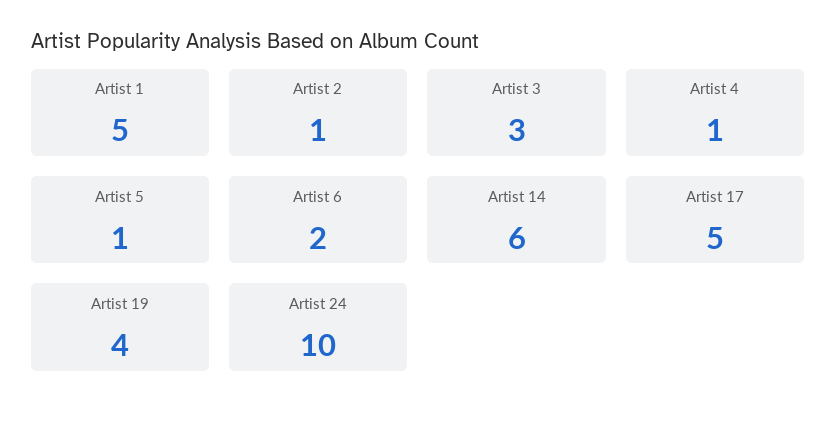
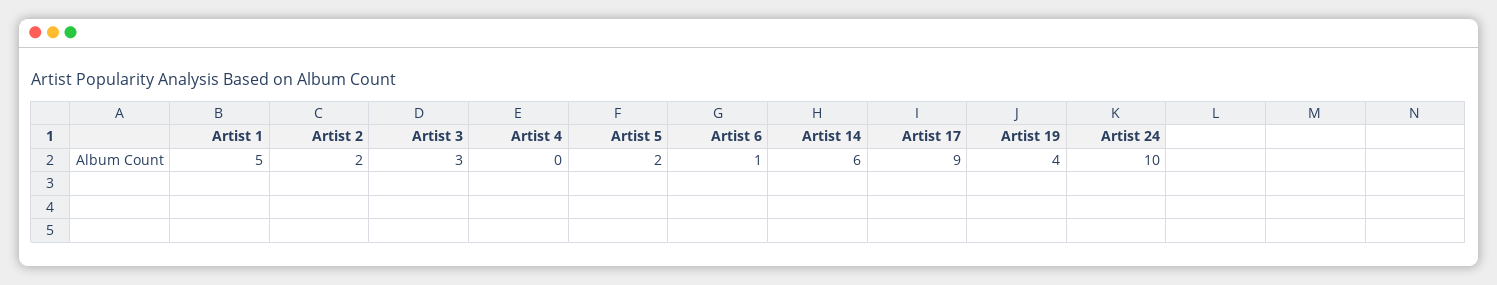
Artist 2: 1 -> 2
Artist 4: 1 -> 0
Artist 5: 1 -> 2
Artist 6: 2 -> 1
Artist 17: 5 -> 9

